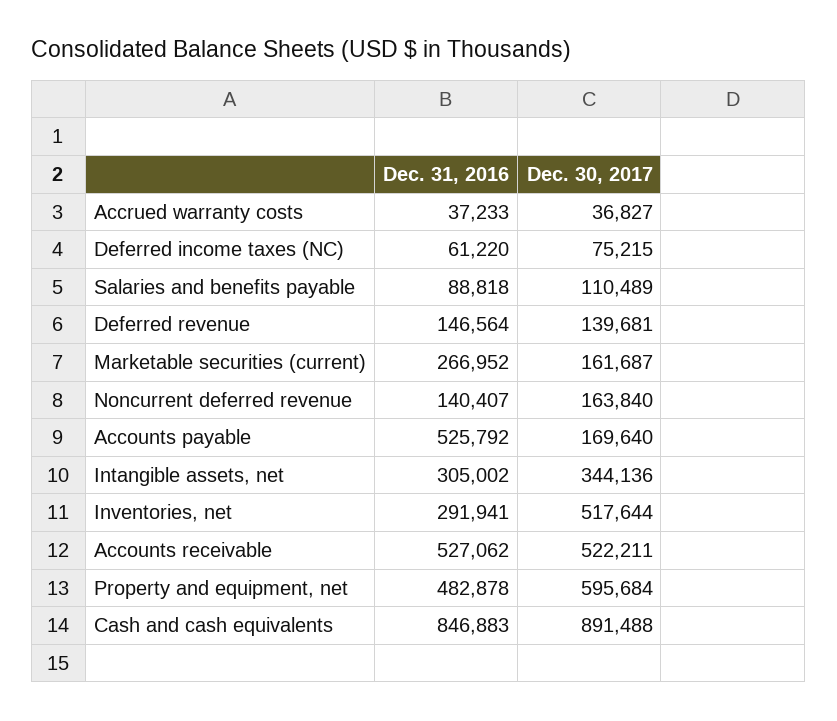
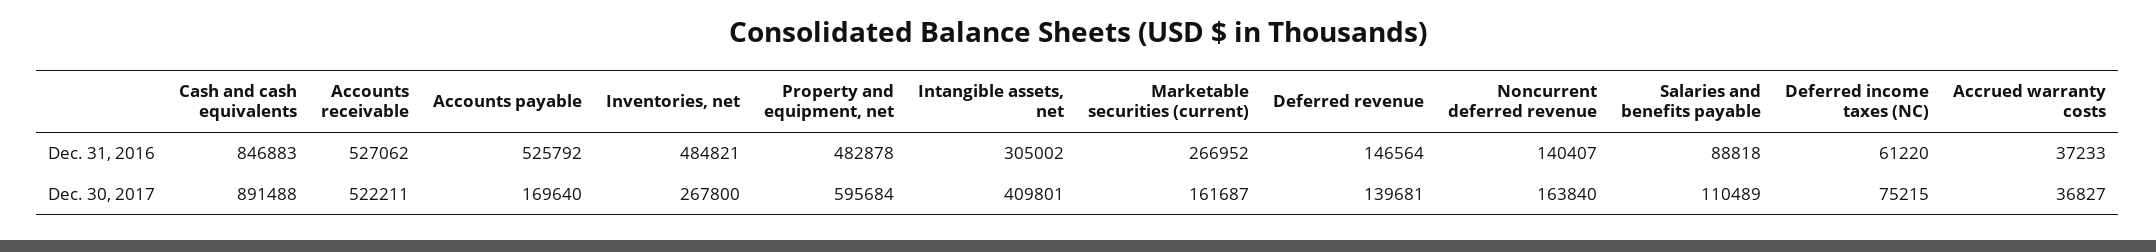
Dec. 30, 2017, Intangible assets, net: 344136 -> 409801
Dec. 31, 2016, Inventories, net: 291941 -> 484821
Dec. 30, 2017, Inventories, net: 517644 -> 267800

